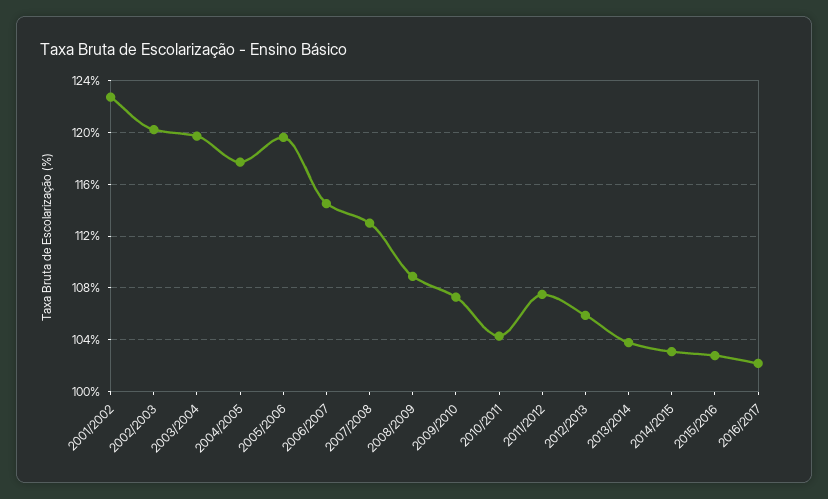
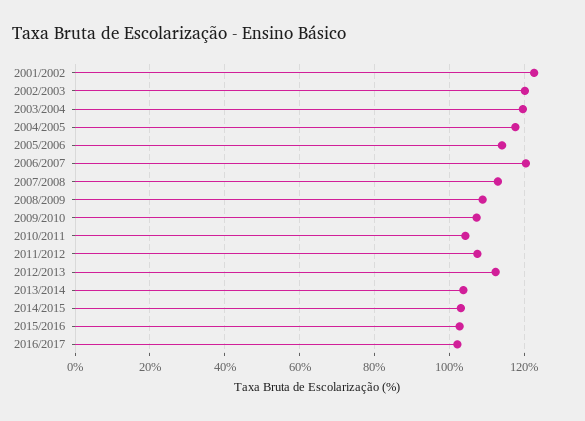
2005/2006: 119.5 -> 114
2006/2007: 114.5 -> 120
2012/2013: 106 -> 112

